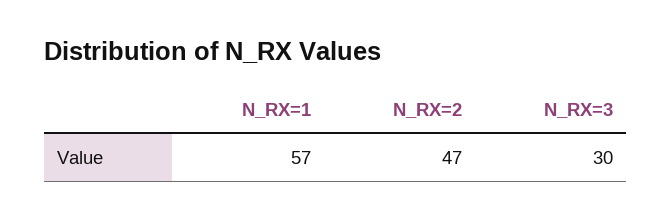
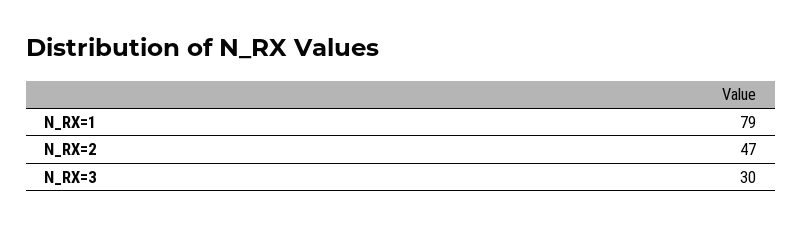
N_RX=1: 57 -> 79

